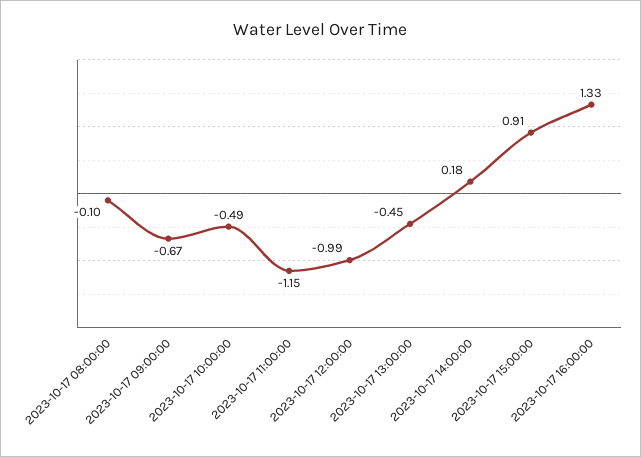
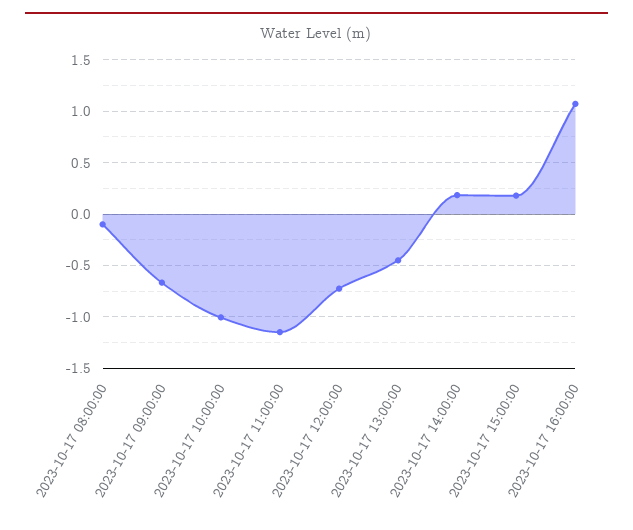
2023-10-17 10:00:00: -0.49 -> -1
2023-10-17 12:00:00: -0.99 -> -0.7
2023-10-17 15:00:00: 0.91 -> 0.2
2023-10-17 16:00:00: 1.33 -> 1.1

